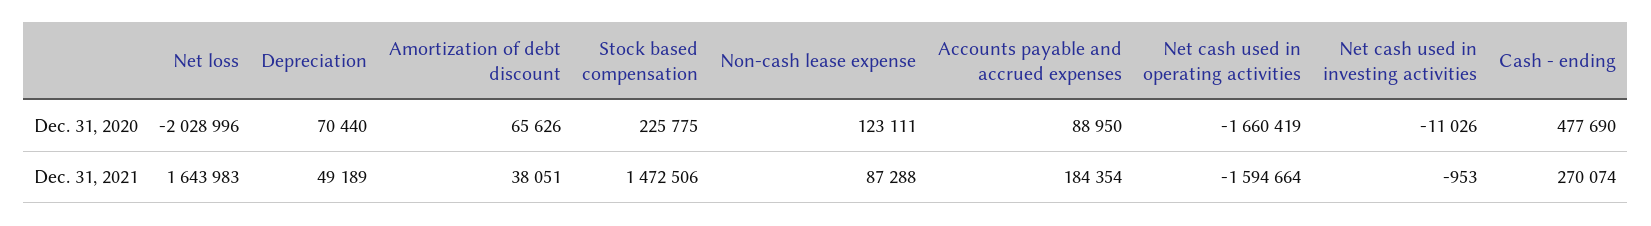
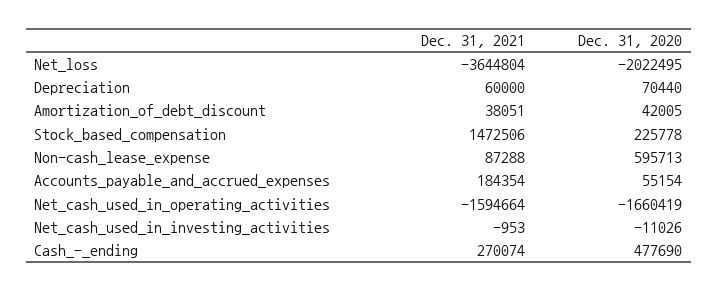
Net loss, Dec. 31, 2020: -2028996 -> -2022495
Amortization of debt discount, Dec. 31, 2020: 65626 -> 42005
Stock based compensation, Dec. 31, 2020: 225775 -> 225778
Non-cash lease expense, Dec. 31, 2020: 123111 -> 595713
Accounts payable and accrued expenses, Dec. 31, 2020: 88950 -> 55154
Net loss, Dec. 31, 2021: 1643983 -> -3644804
Depreciation, Dec. 31, 2021: 49189 -> 60000

